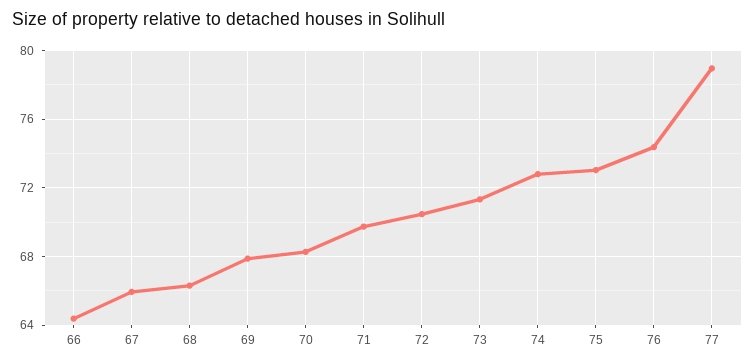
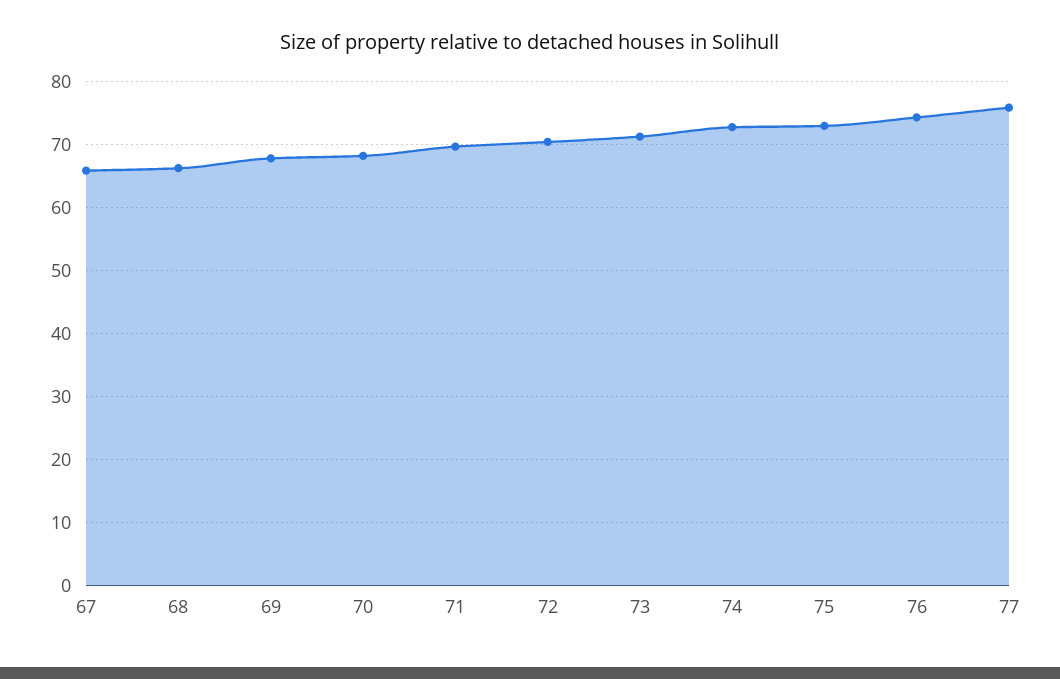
66: 64.5 -> none
77: 79 -> 76

